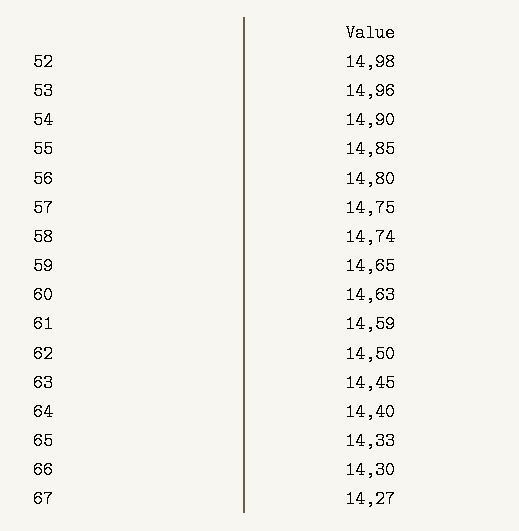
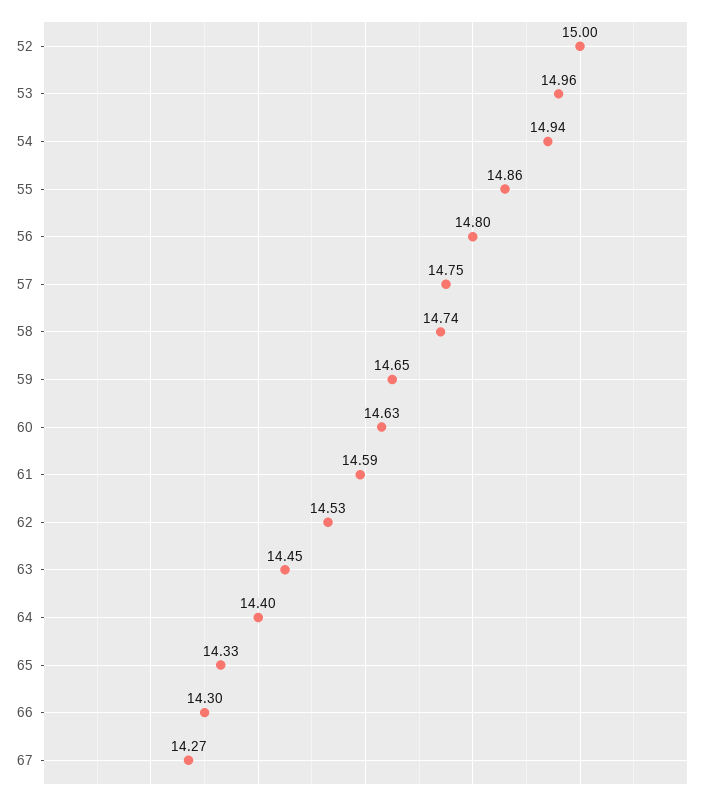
52: 14.98 -> 15
54: 14.9 -> 14.94
55: 14.85 -> 14.86
62: 14.5 -> 14.53

